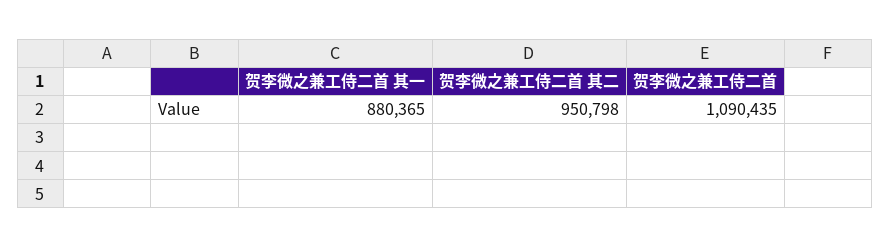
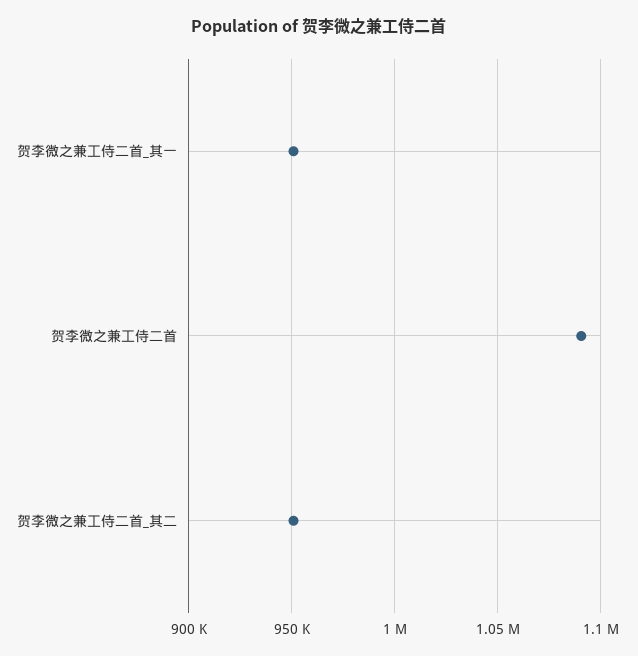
贺李微之兼工侍二首 其一: 880365 -> 950000

